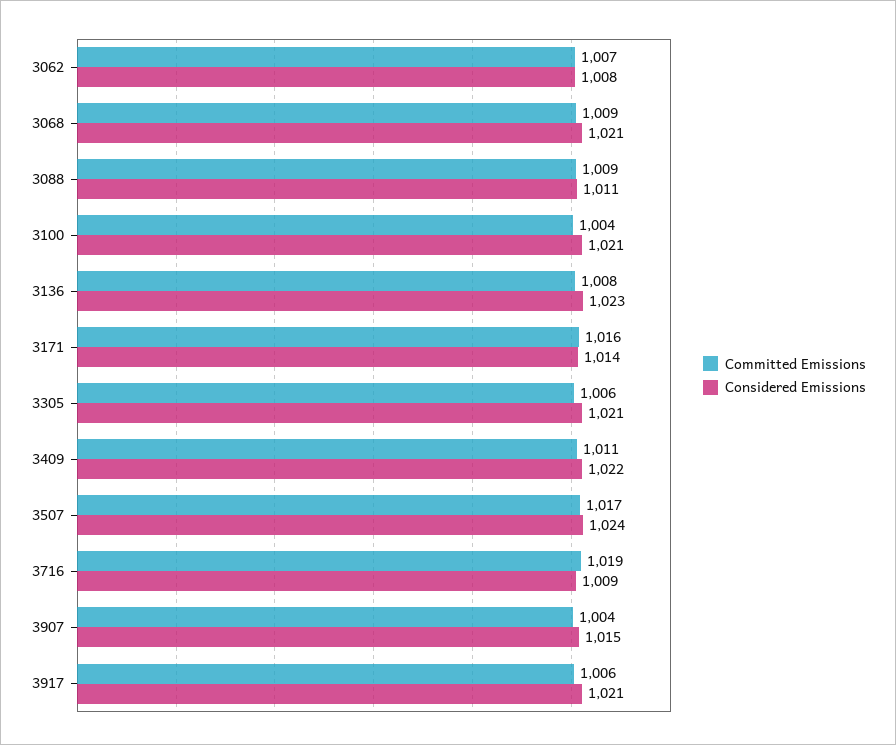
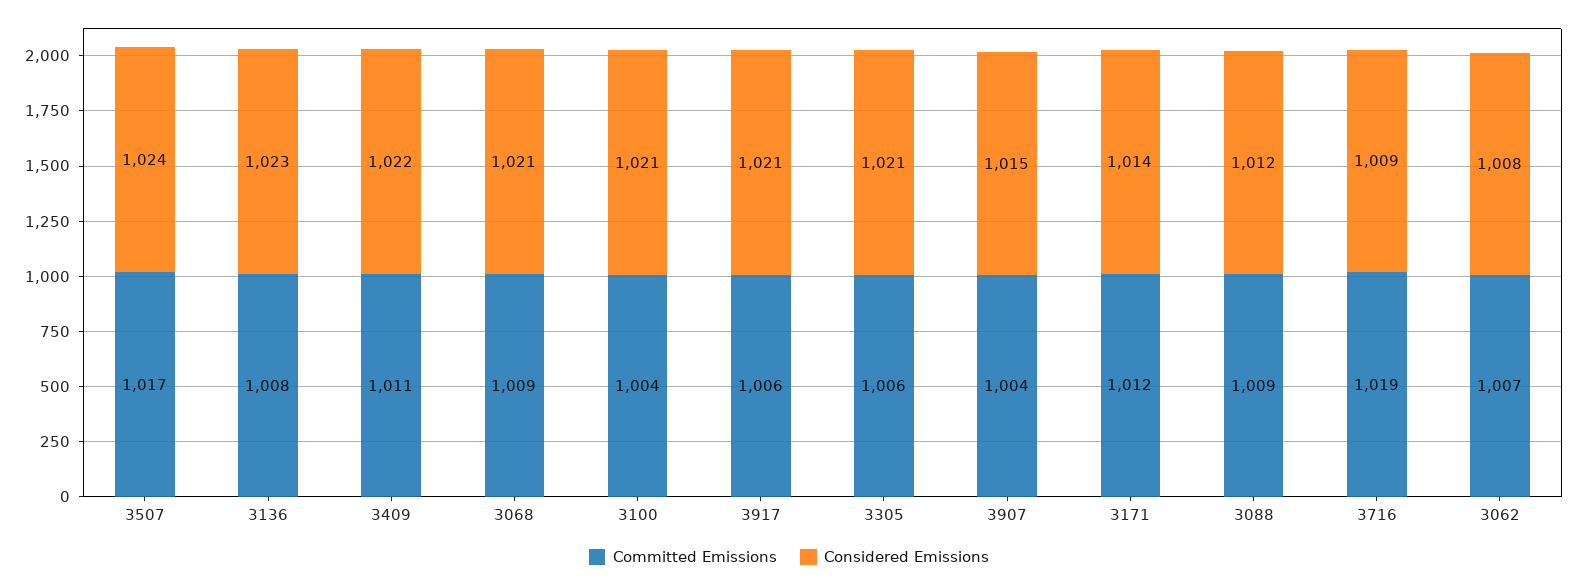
Considered Emissions, 3088: 1011 -> 1012
Committed Emissions, 3171: 1016 -> 1012

